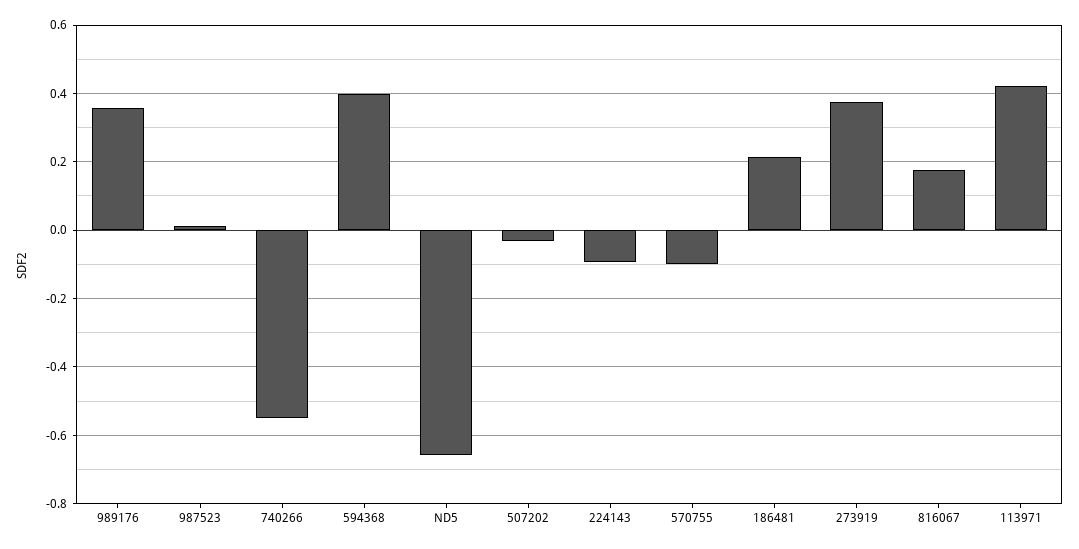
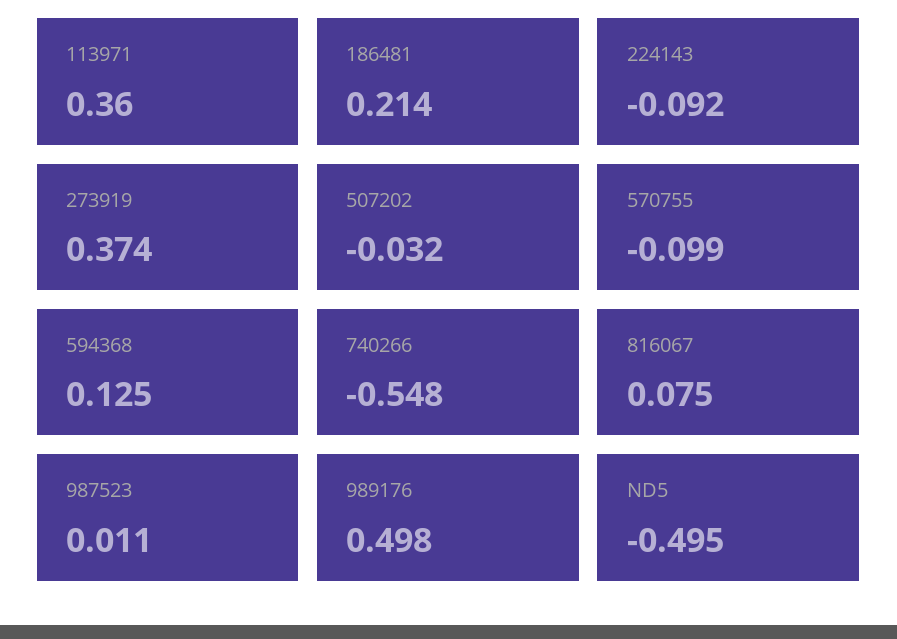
989176: 0.36 -> 0.498
594368: 0.4 -> 0.125
ND5: -0.66 -> -0.495
816067: 0.18 -> 0.075
113971: 0.42 -> 0.36

